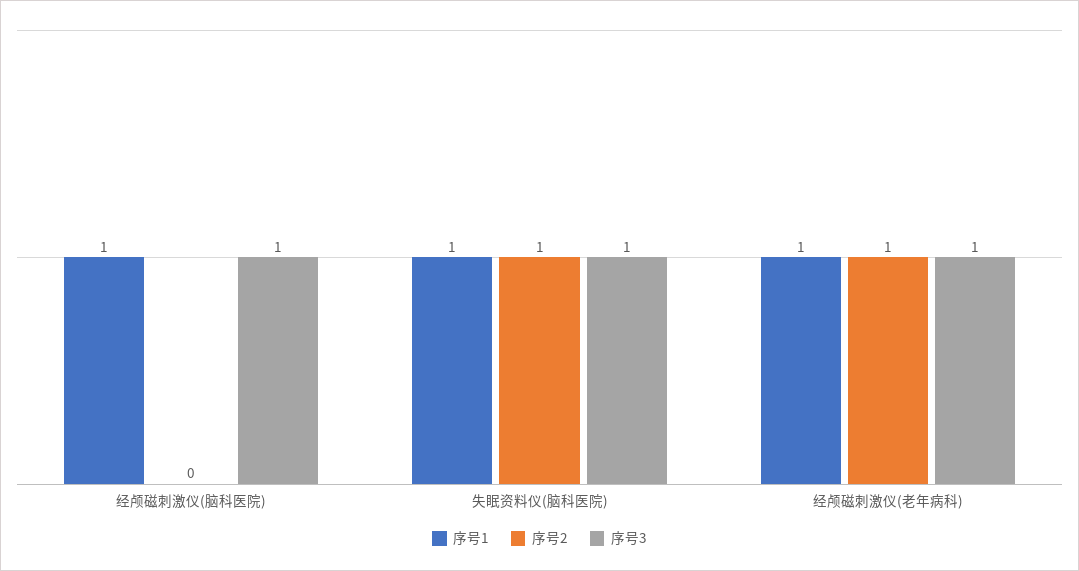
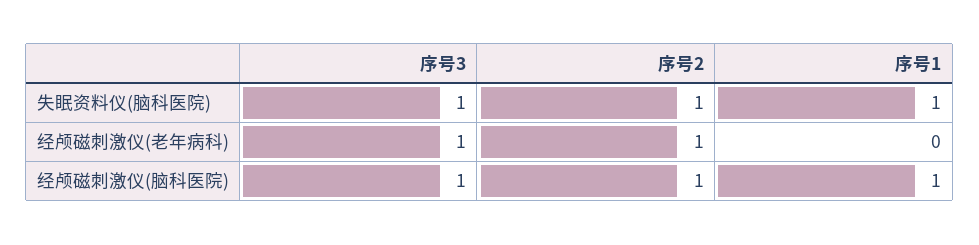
序号2, 经颅磁刺激仪(脑科医院): 0 -> 1
序号1, 经颅磁刺激仪(老年病科): 1 -> 0

